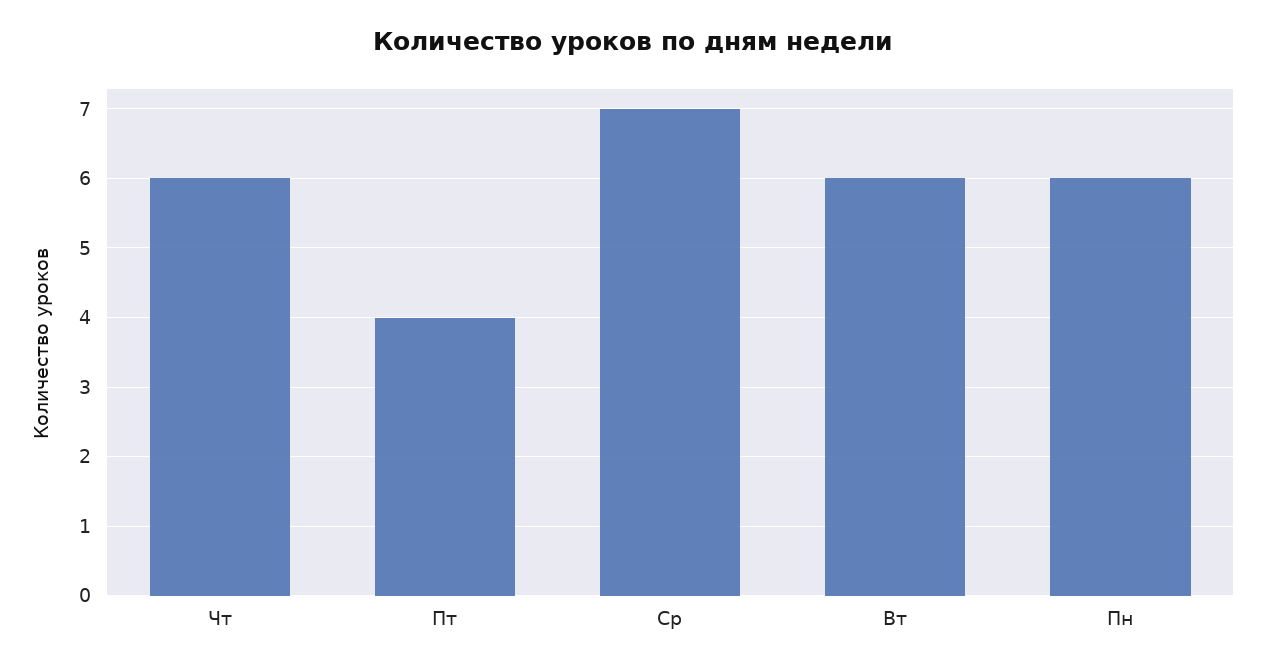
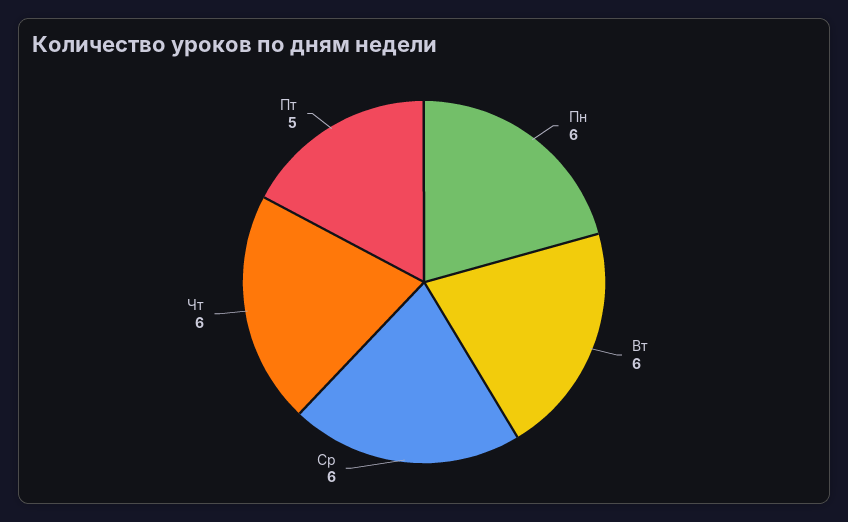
Пт: 4 -> 5
Ср: 7 -> 6

